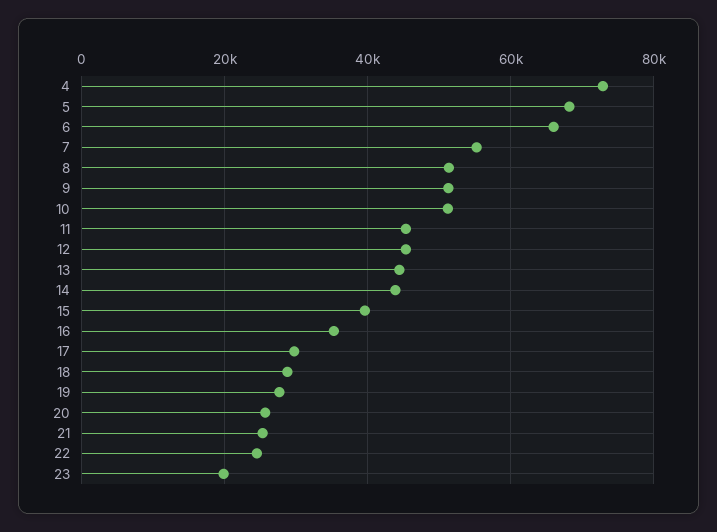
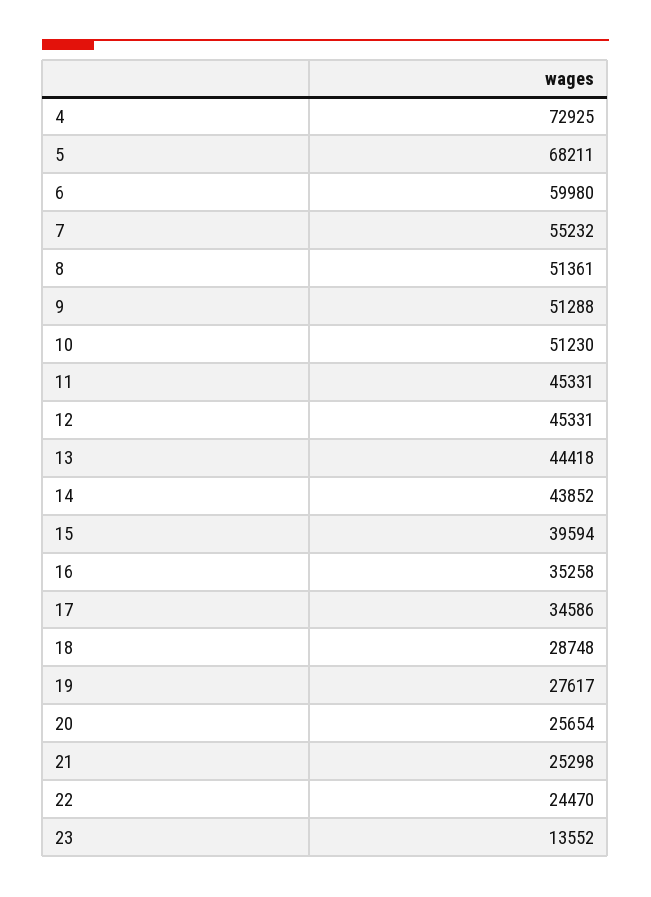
6: 66000 -> 59980
17: 30000 -> 34586
23: 20000 -> 13552

